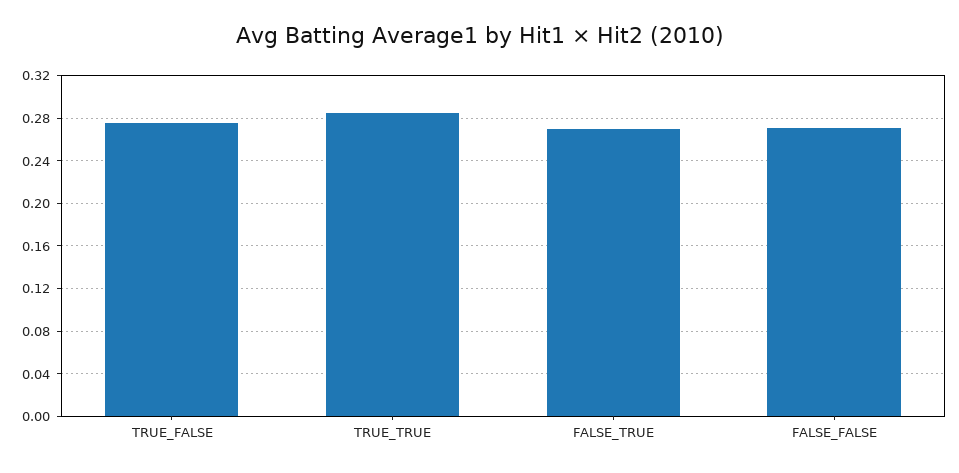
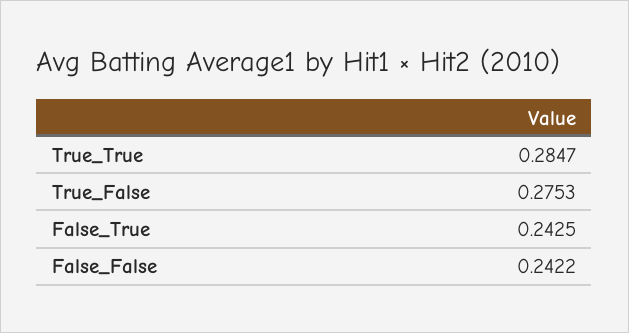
FALSE_TRUE: 0.27 -> 0.2425
FALSE_FALSE: 0.27 -> 0.2422

